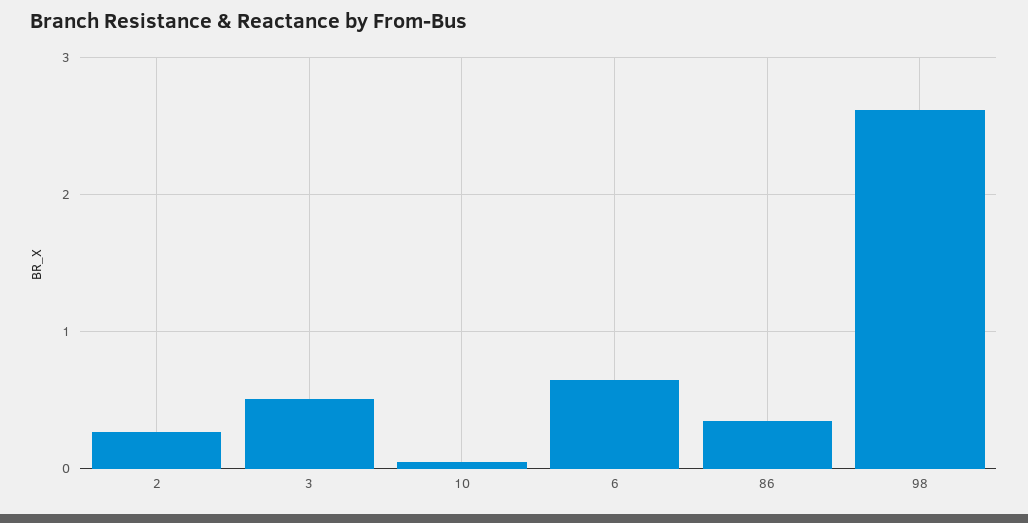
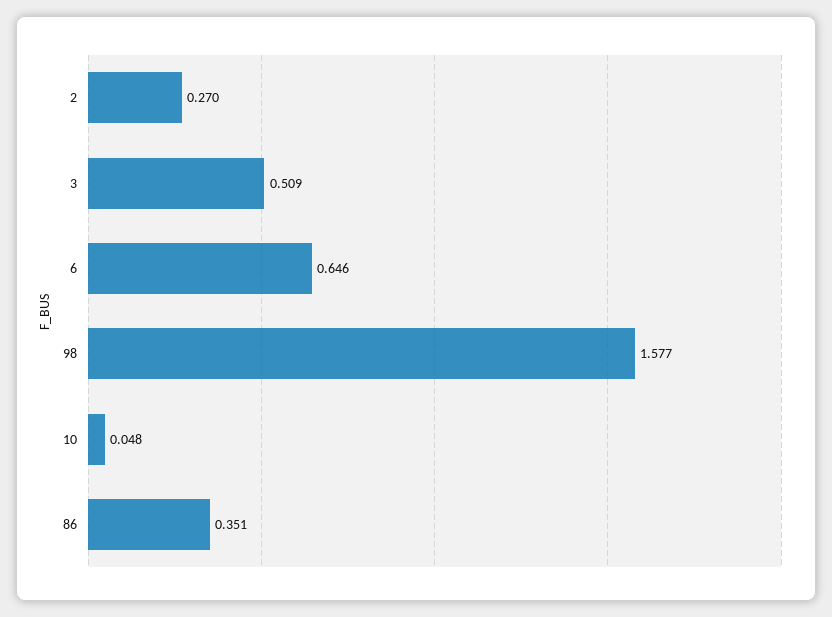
98: 2.6 -> 1.577

